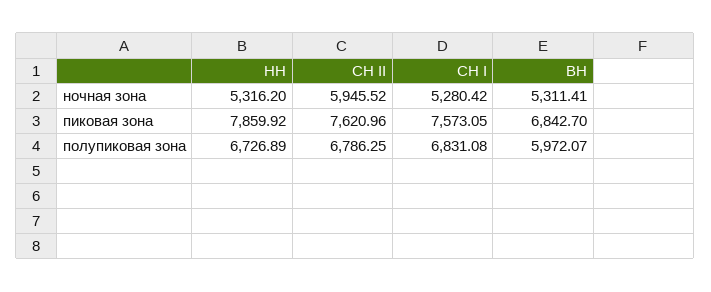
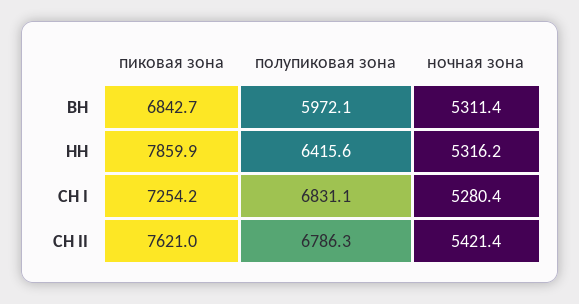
СН II, ночная зона: 5945.52 -> 5421.4
СН I, пиковая зона: 7573.05 -> 7254.2
НН, полупиковая зона: 6726.89 -> 6415.6

